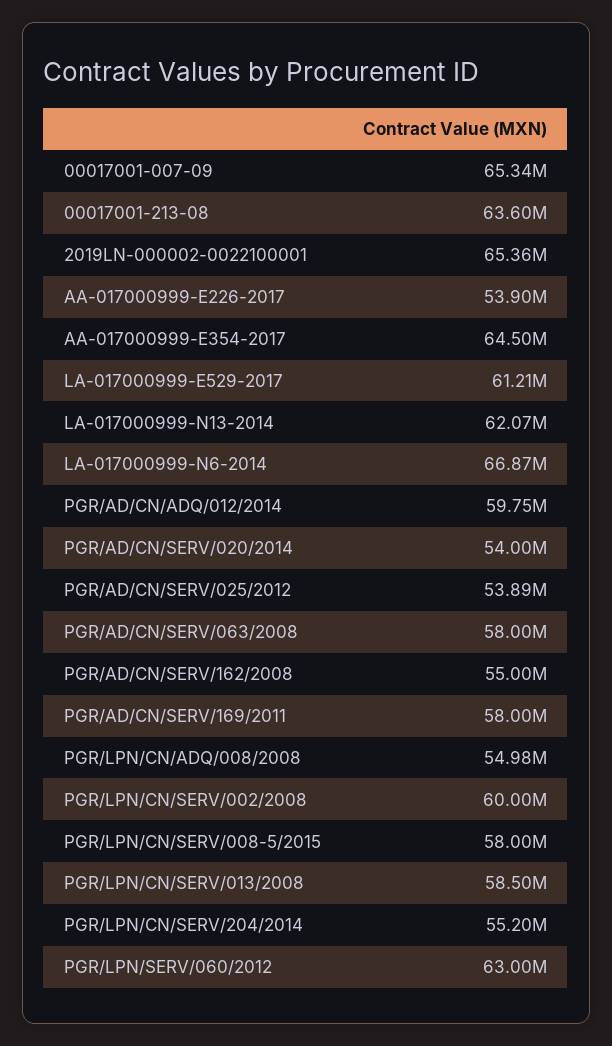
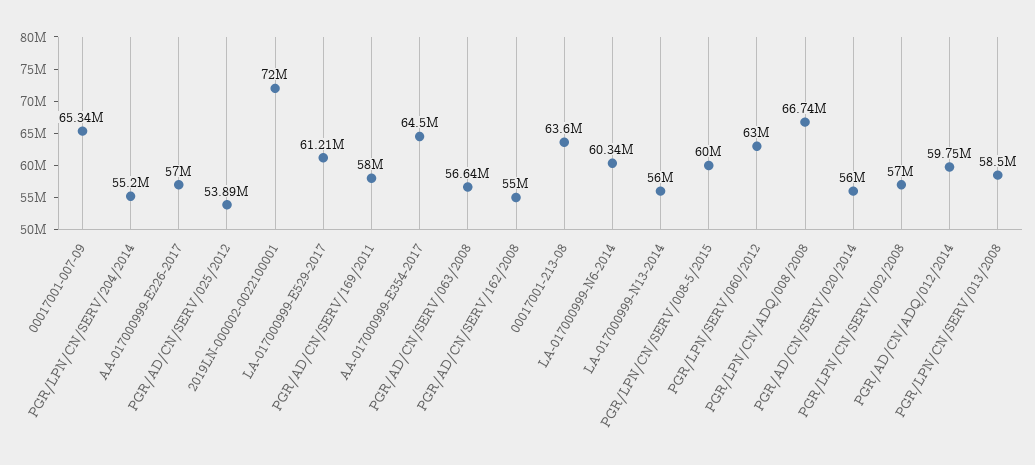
2019LN-000002-0022100001: 65360000 -> 72000000
AA-017000999-E226-2017: 53900000 -> 57000000
LA-017000999-N13-2014: 62070000 -> 56000000
LA-017000999-N6-2014: 66870000 -> 60340000
PGR/AD/CN/SERV/020/2014: 54000000 -> 56000000
PGR/AD/CN/SERV/063/2008: 58000000 -> 56640000
PGR/LPN/CN/ADQ/008/2008: 54980000 -> 66740000
PGR/LPN/CN/SERV/002/2008: 60000000 -> 57000000
PGR/LPN/CN/SERV/008-5/2015: 58000000 -> 60000000

